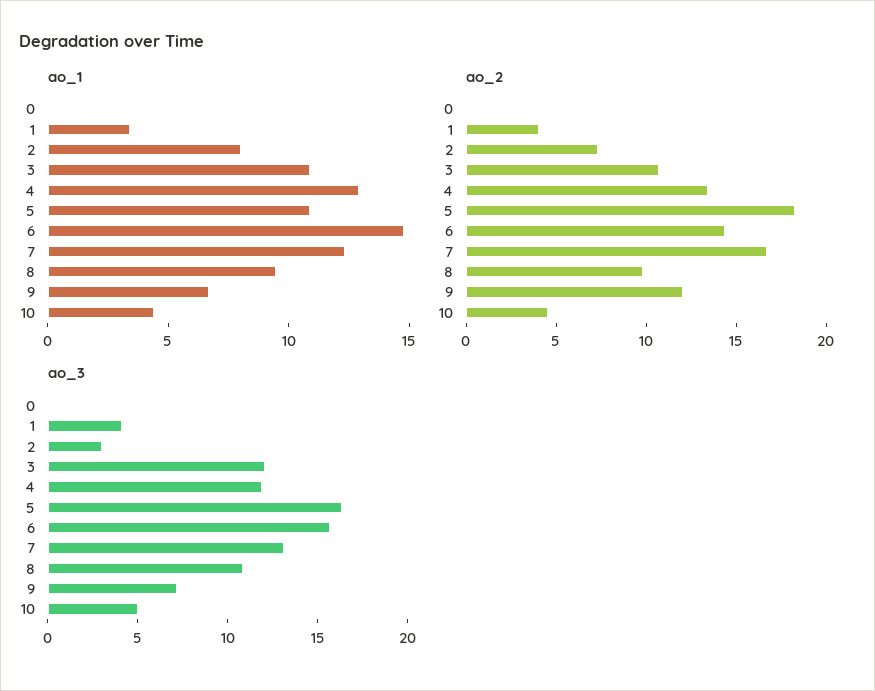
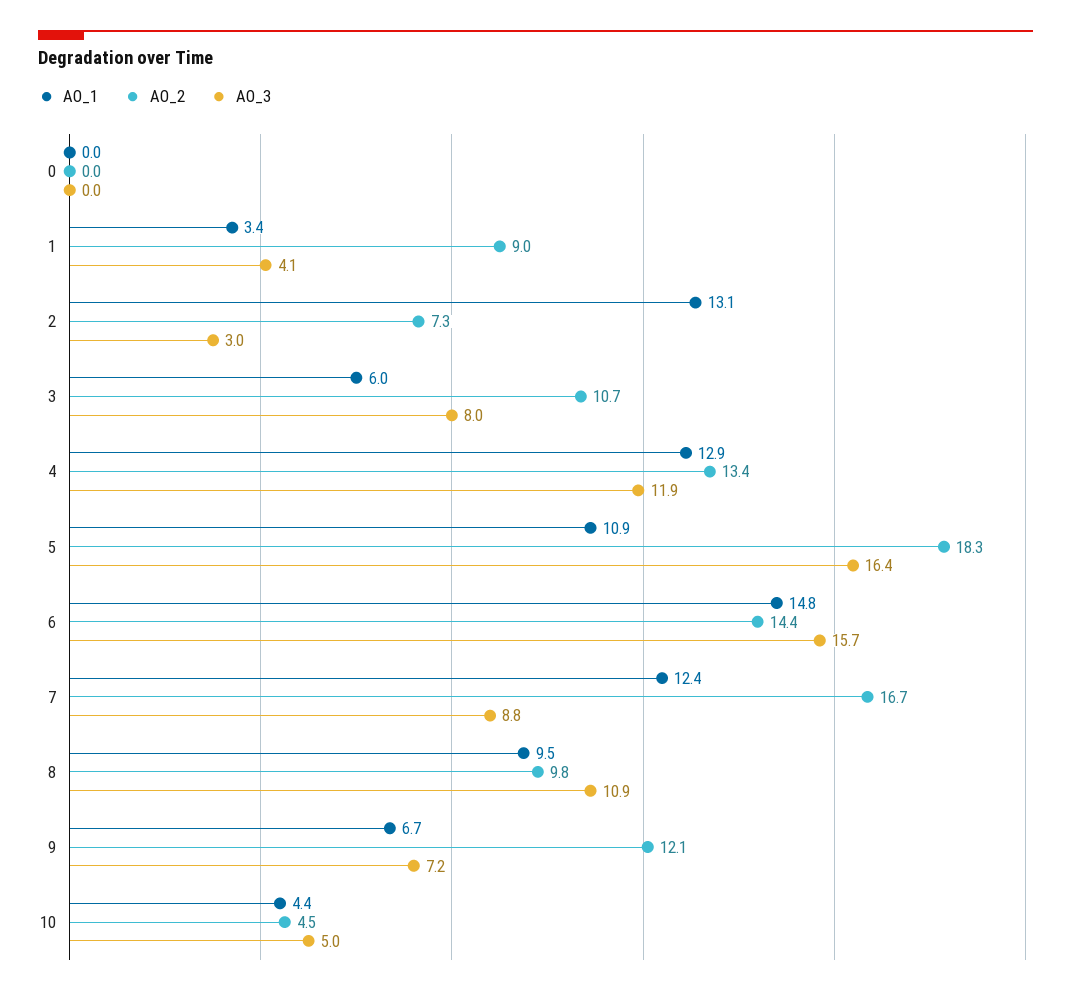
ao_1, 2: 8 -> 13.1
ao_1, 3: 11 -> 6
ao_2, 1: 4 -> 9
ao_3, 3: 12 -> 8
ao_3, 7: 13 -> 8.8

